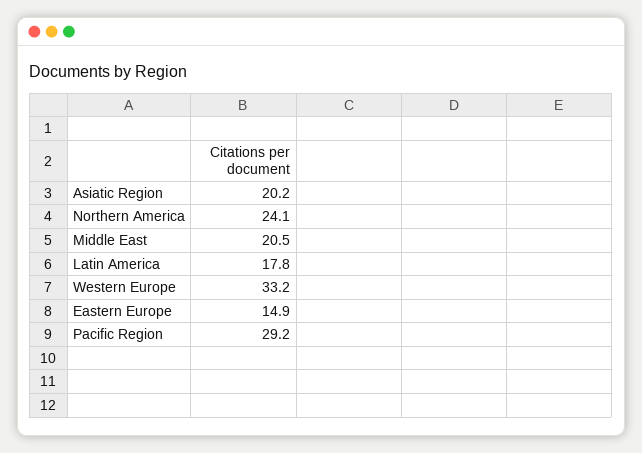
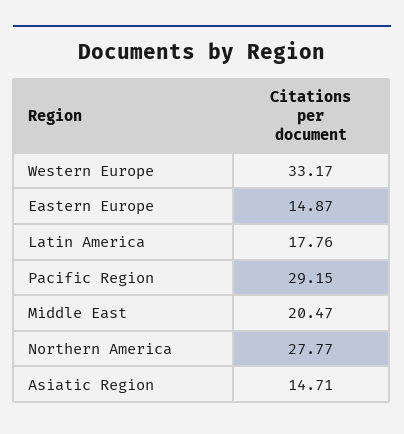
Asiatic Region: 20.2 -> 14.71
Northern America: 24.1 -> 27.77

